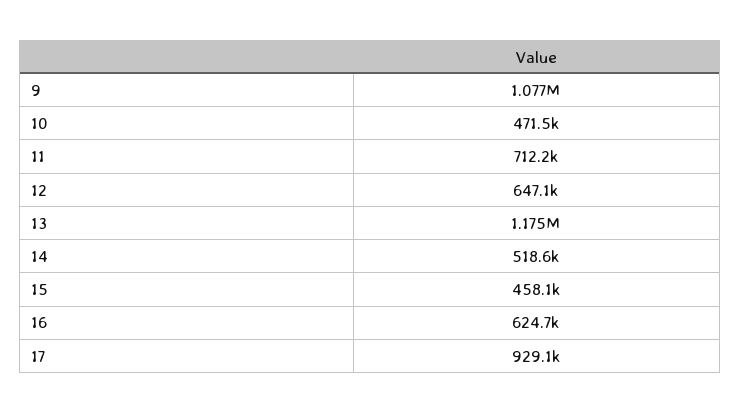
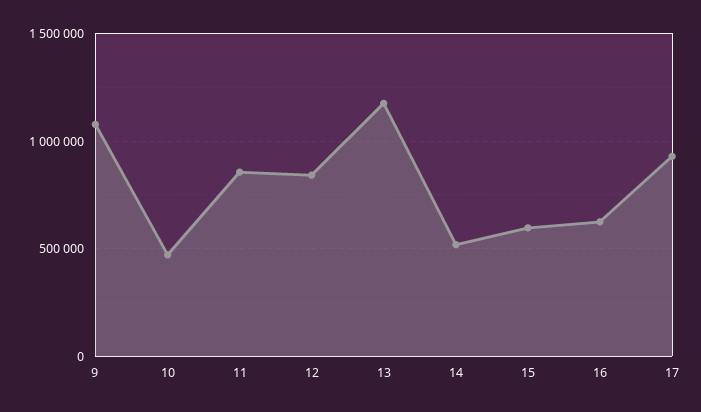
11: 712200 -> 850000
12: 647100 -> 850000
15: 458100 -> 600000

